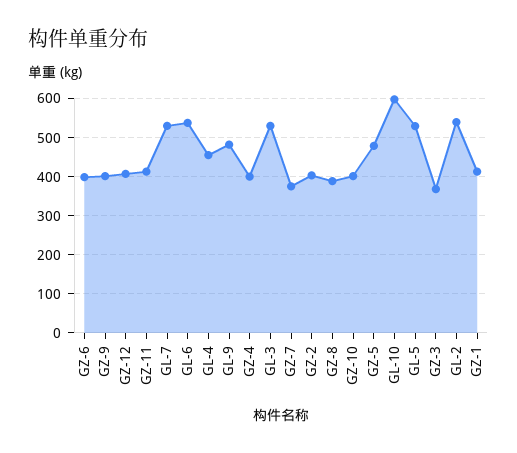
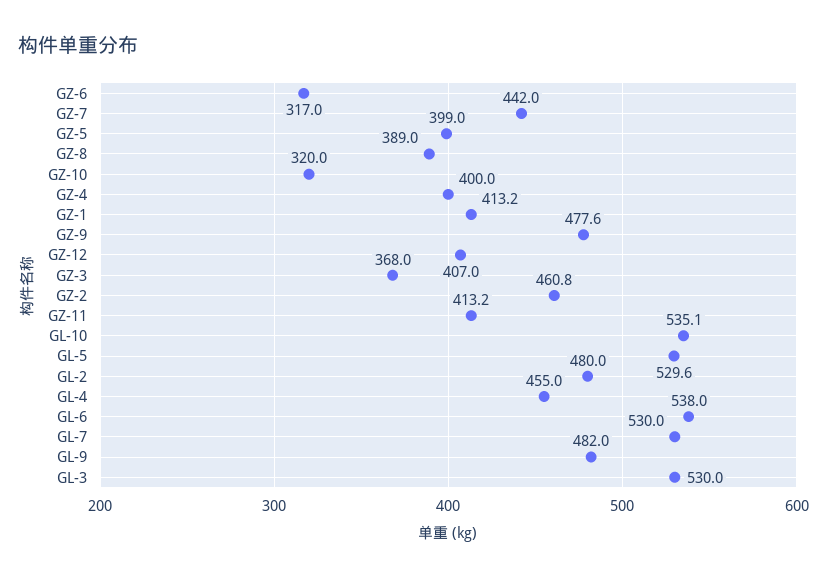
GZ-6: 400 -> 317
GZ-9: 400 -> 477.6
GZ-7: 380 -> 442
GZ-2: 400 -> 460.8
GZ-10: 400 -> 320
GZ-5: 480 -> 399
GL-10: 600 -> 535.1
GL-2: 540 -> 480

